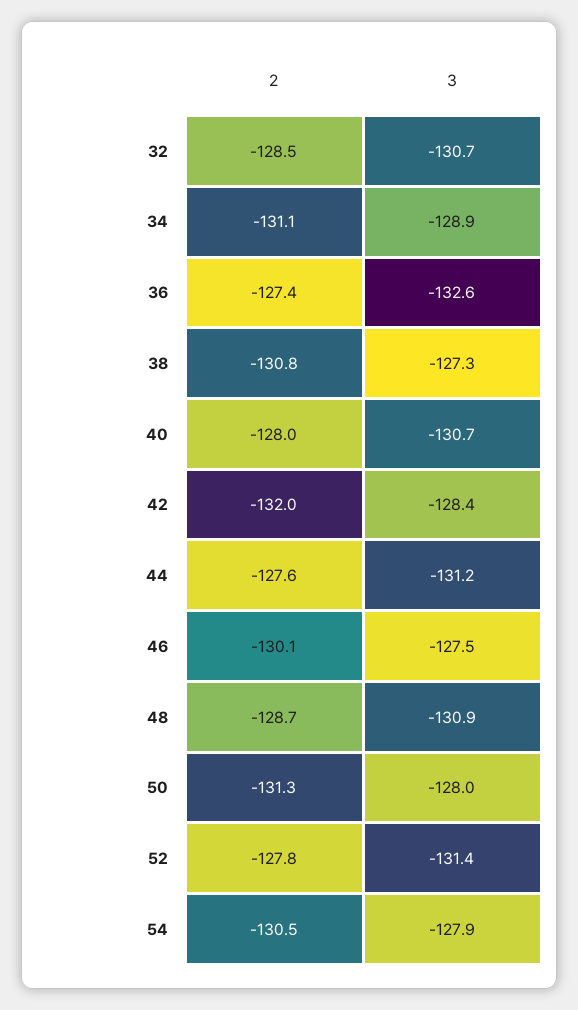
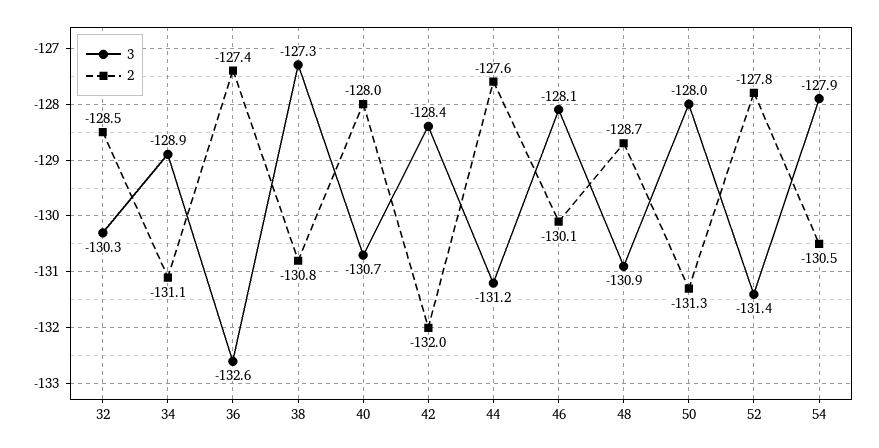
3, 32: -130.7 -> -130.3
3, 46: -127.5 -> -128.1

